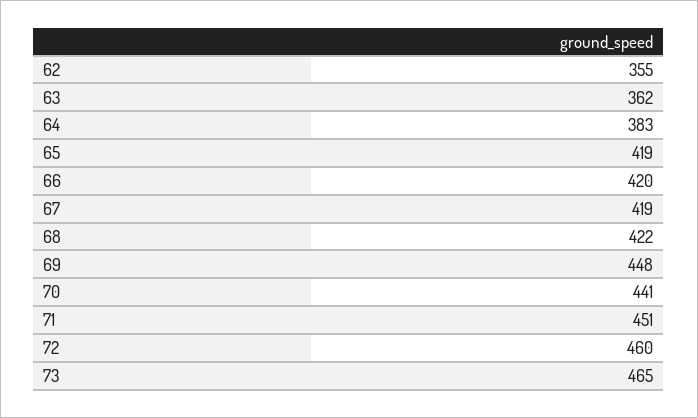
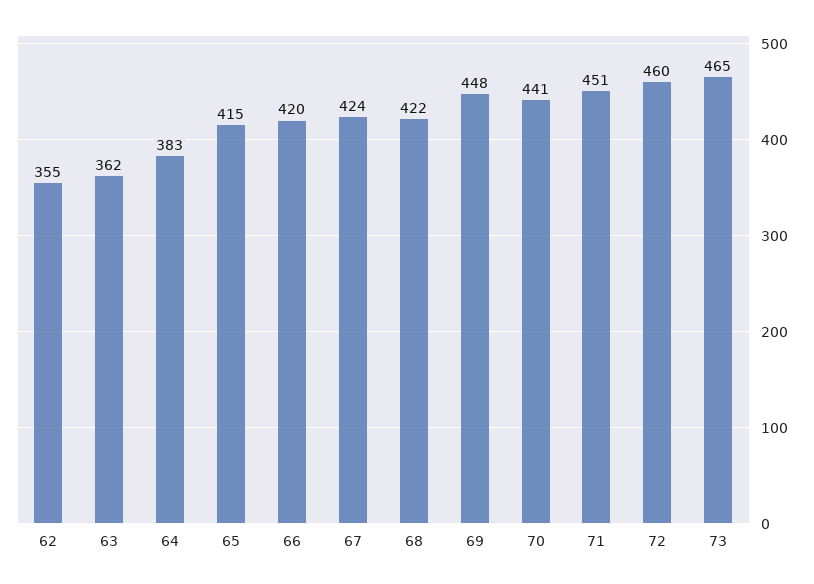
65: 419 -> 415
67: 419 -> 424

